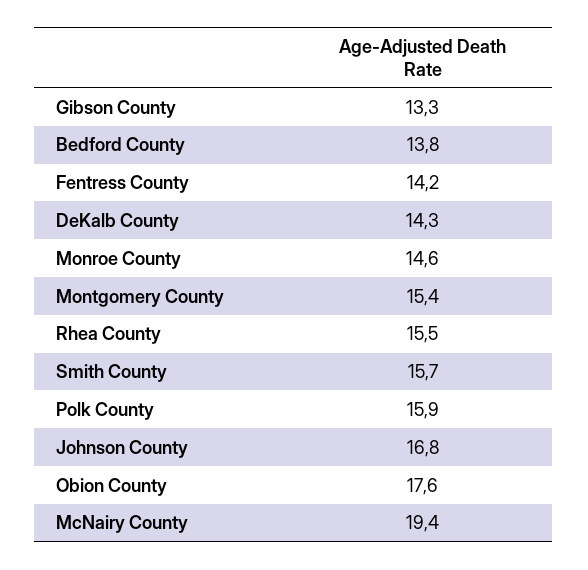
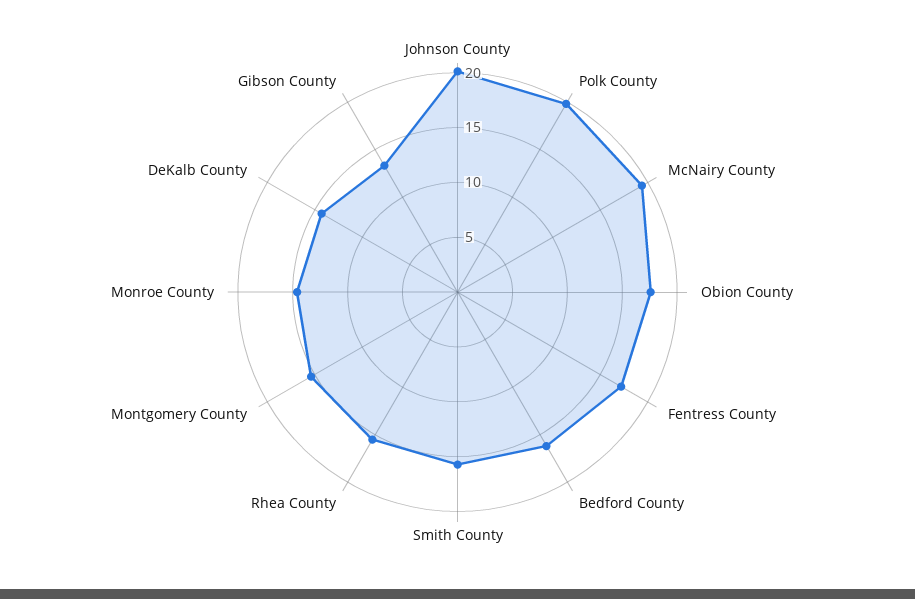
Bedford County: 13.8 -> 16
Fentress County: 14.2 -> 17
Polk County: 15.9 -> 20
Johnson County: 16.8 -> 20

